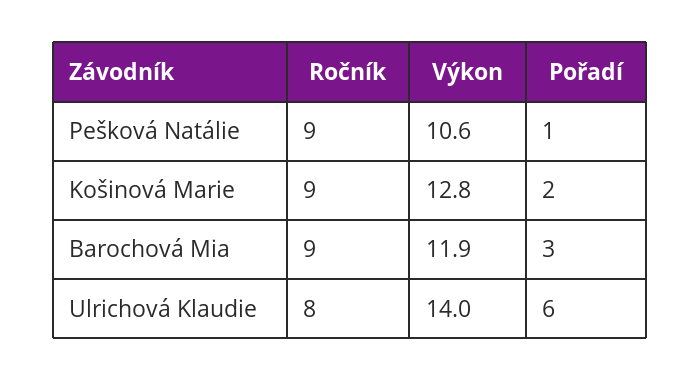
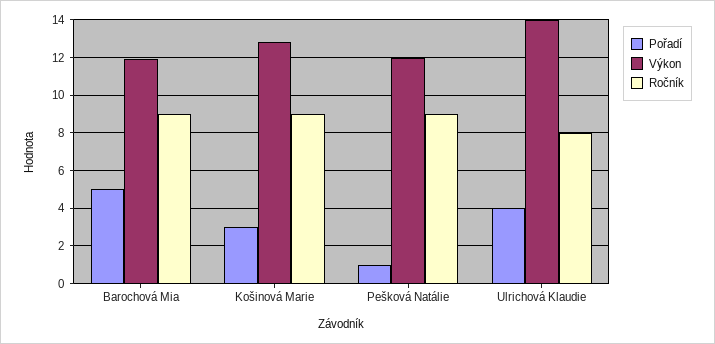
Výkon, Pešková Natálie: 10.6 -> 12
Pořadí, Košinová Marie: 2 -> 3
Pořadí, Barochová Mia: 3 -> 5
Pořadí, Ulrichová Klaudie: 6 -> 4

